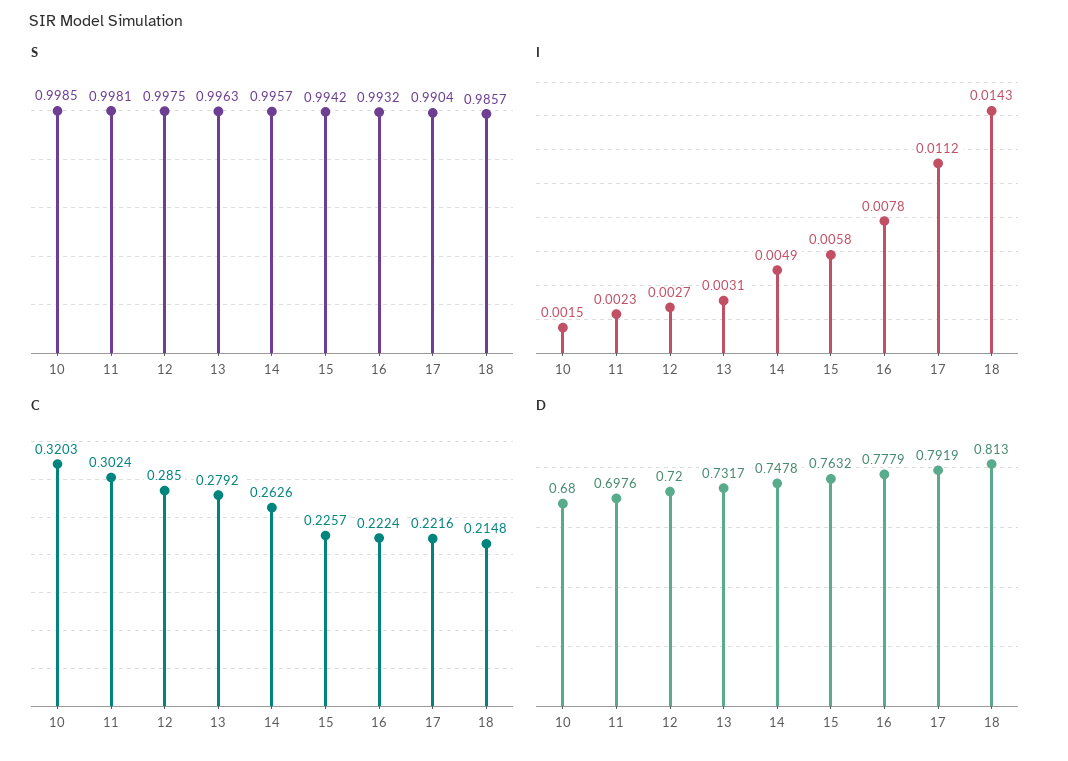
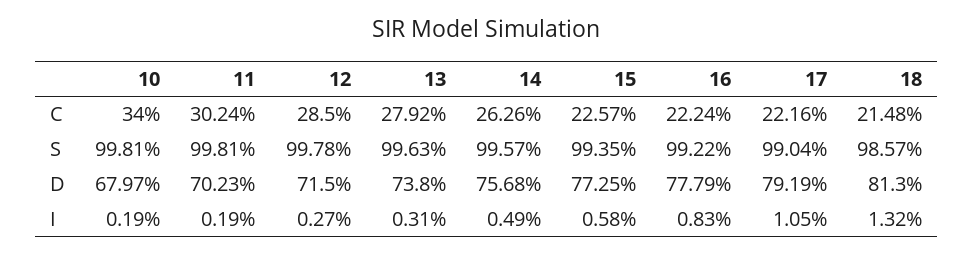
S, 10: 0.9985 -> 0.9981
S, 12: 0.9975 -> 0.9978
S, 15: 0.9942 -> 0.9935
S, 16: 0.9932 -> 0.9922
I, 10: 0.0015 -> 0.0019
I, 11: 0.0023 -> 0.0019
I, 16: 0.0078 -> 0.0083
I, 17: 0.0112 -> 0.0105
I, 18: 0.0143 -> 0.0132
C, 10: 0.3203 -> 0.34
D, 10: 0.68 -> 0.6797
D, 11: 0.6976 -> 0.7023
D, 12: 0.72 -> 0.715
D, 13: 0.7317 -> 0.738
D, 14: 0.7478 -> 0.7568
D, 15: 0.7632 -> 0.7725

